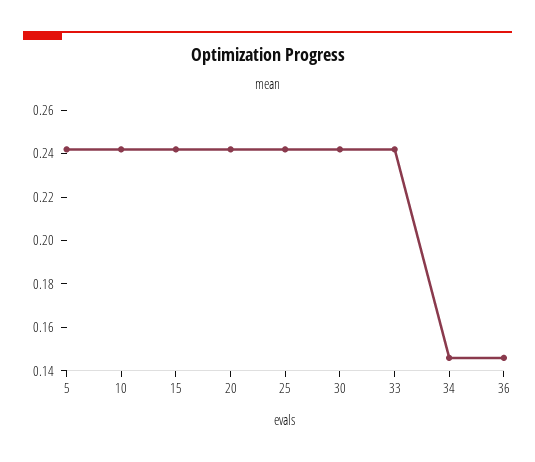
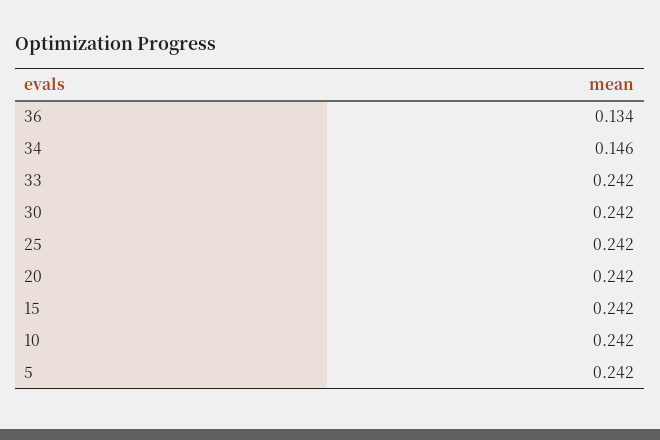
36: 0.145 -> 0.134

